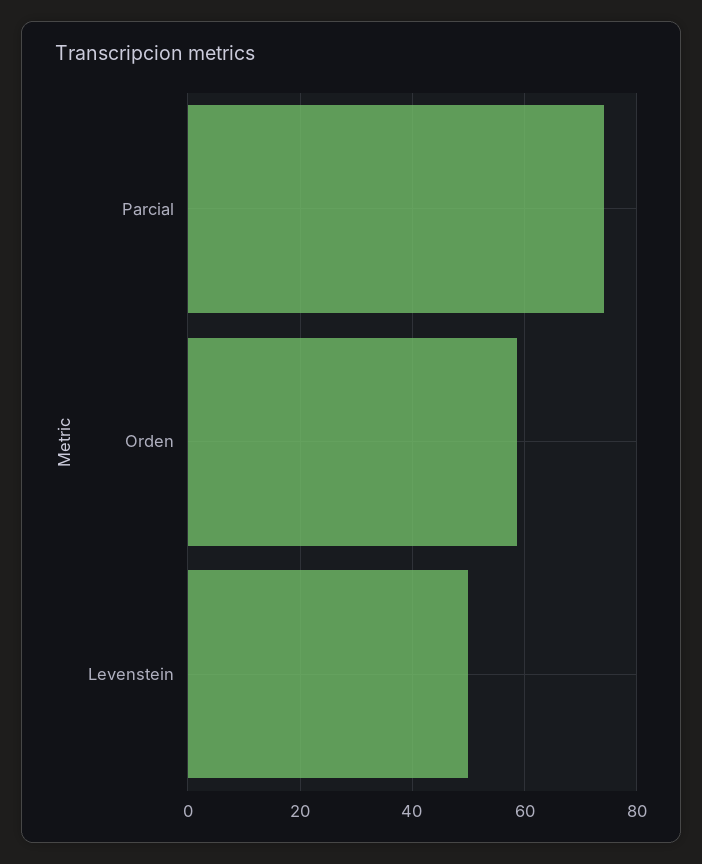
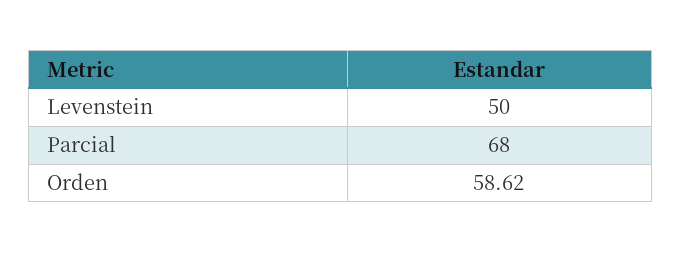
Parcial: 74 -> 68

